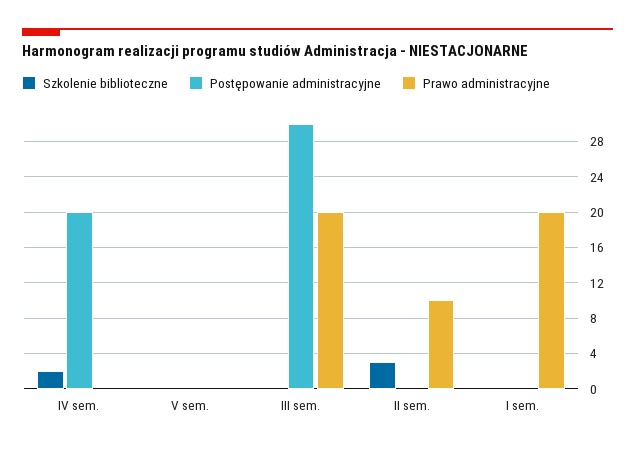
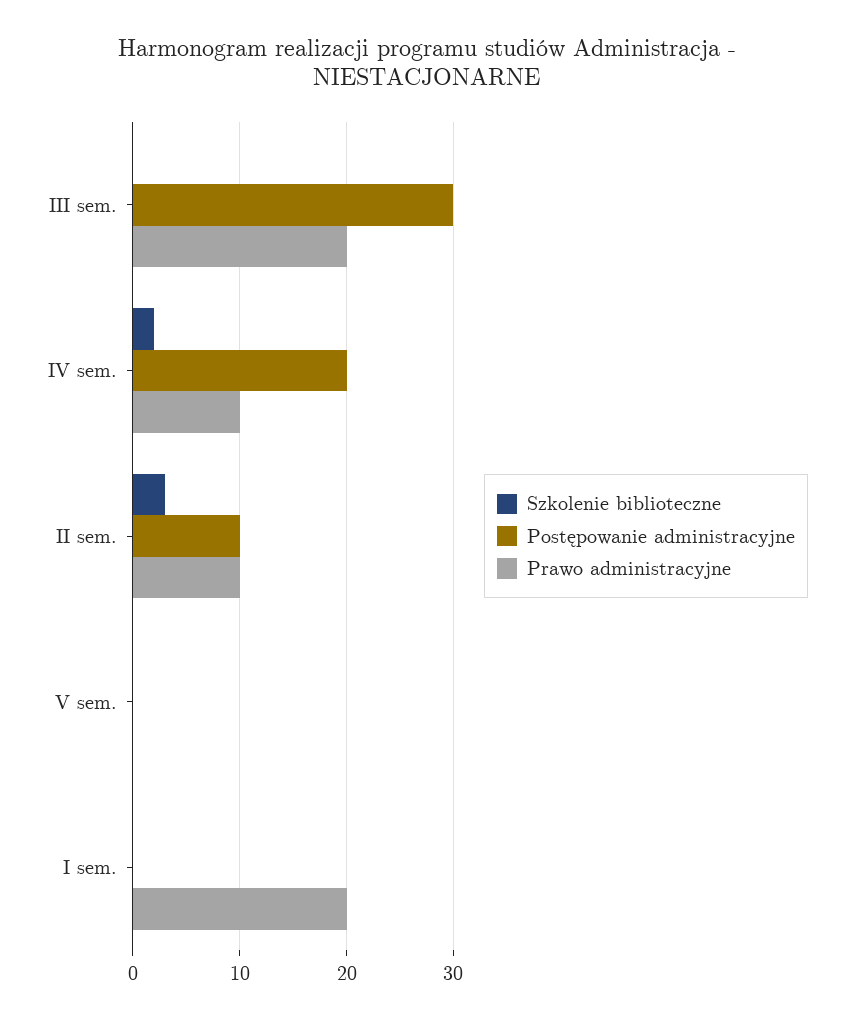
Prawo administracyjne, IV sem.: 0 -> 10
Postępowanie administracyjne, II sem.: 0 -> 10

